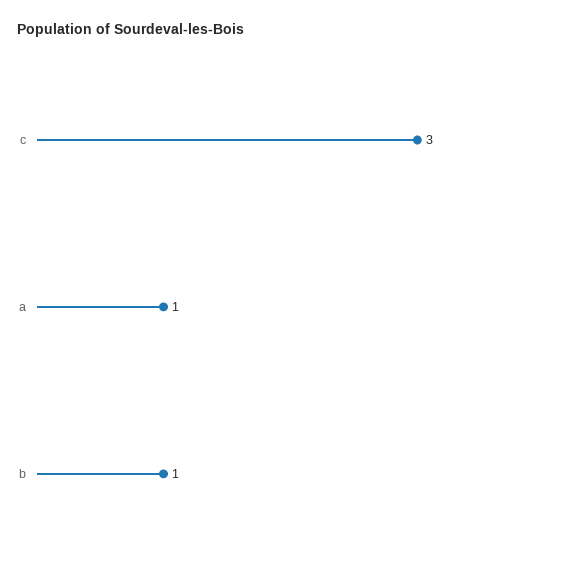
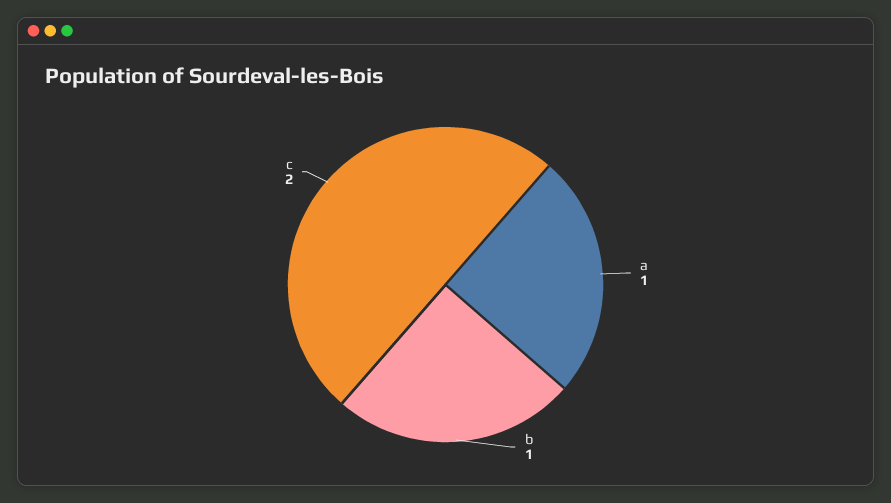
c: 3 -> 2

